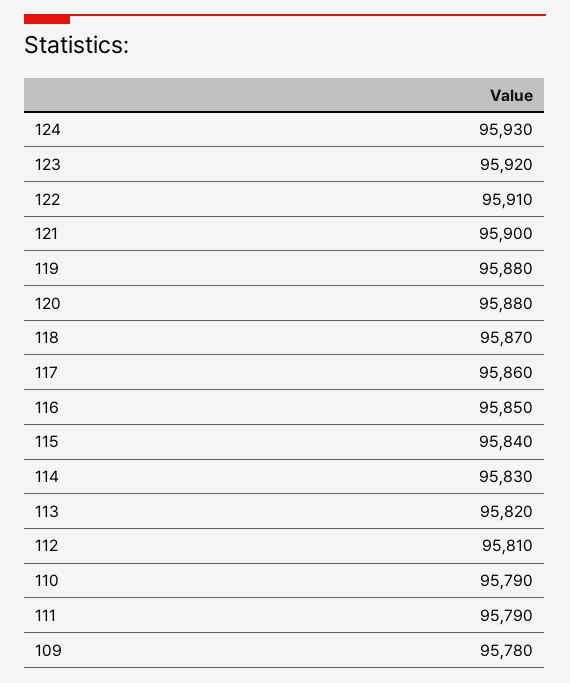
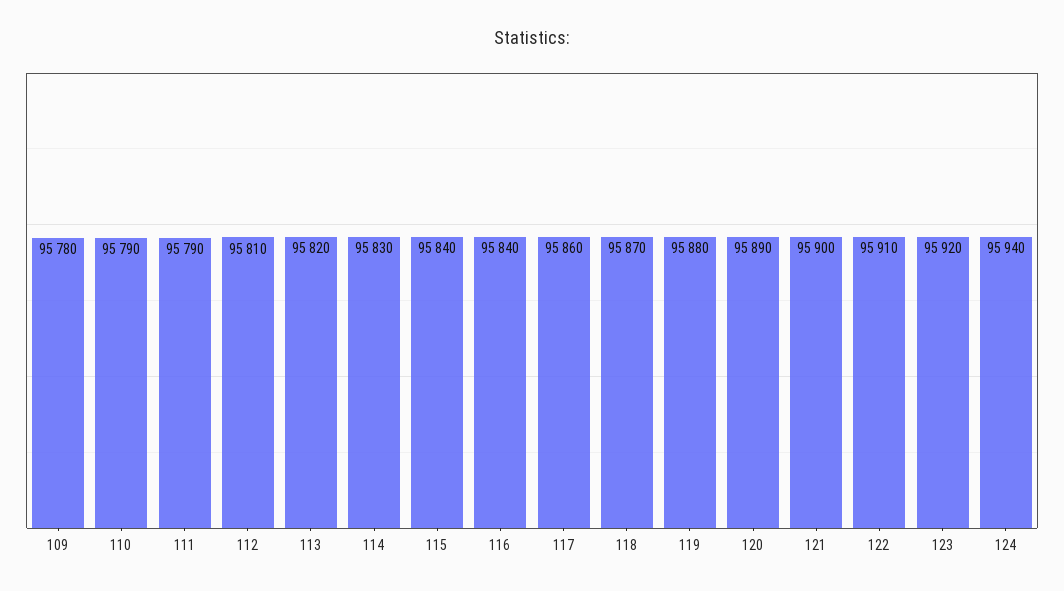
124: 95930 -> 95940
120: 95880 -> 95890
116: 95850 -> 95840

